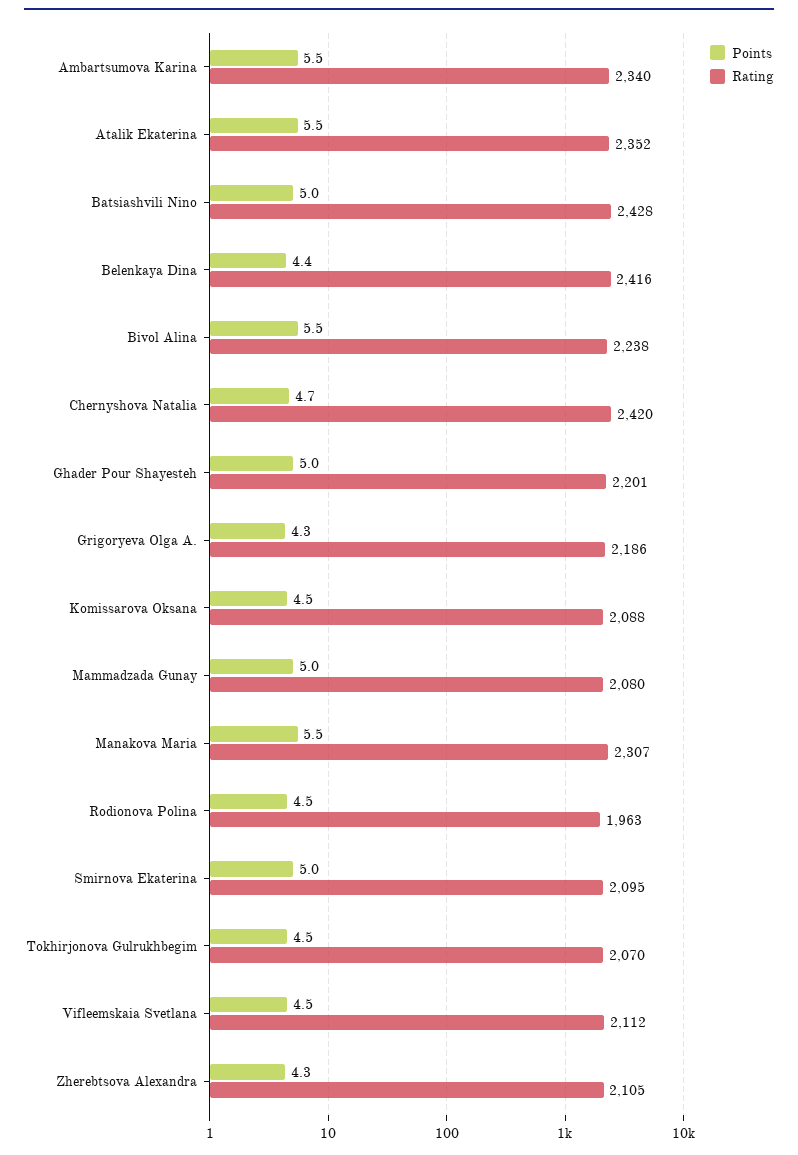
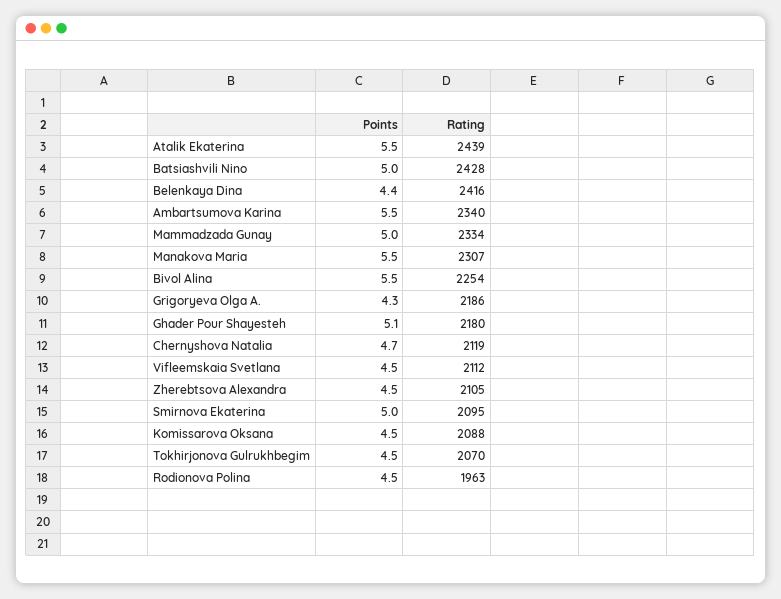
Rating, Atalik Ekaterina: 2352 -> 2439
Rating, Bivol Alina: 2238 -> 2254
Rating, Chernyshova Natalia: 2420 -> 2119
Points, Ghader Pour Shayesteh: 5 -> 5.1
Rating, Ghader Pour Shayesteh: 2201 -> 2180
Rating, Mammadzada Gunay: 2080 -> 2334
Points, Zherebtsova Alexandra: 4.3 -> 4.5

